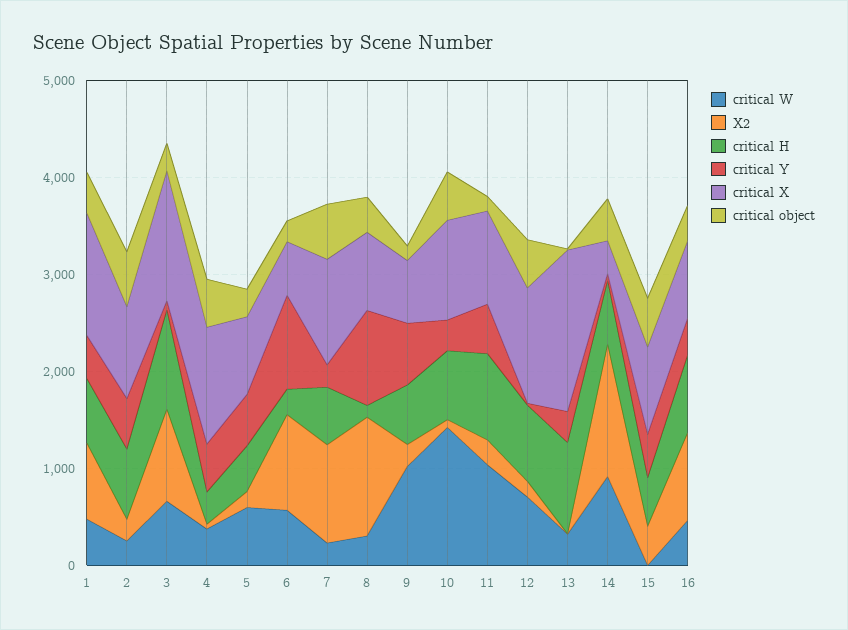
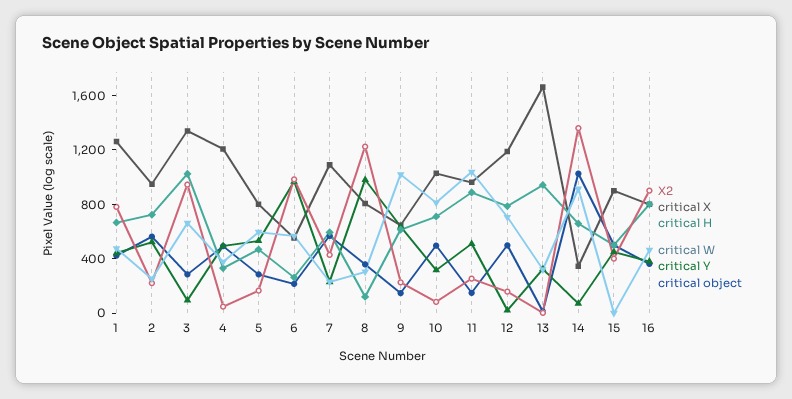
X2, 7: 1000 -> 400
critical W, 10: 1400 -> 800
critical object, 14: 400 -> 1000

